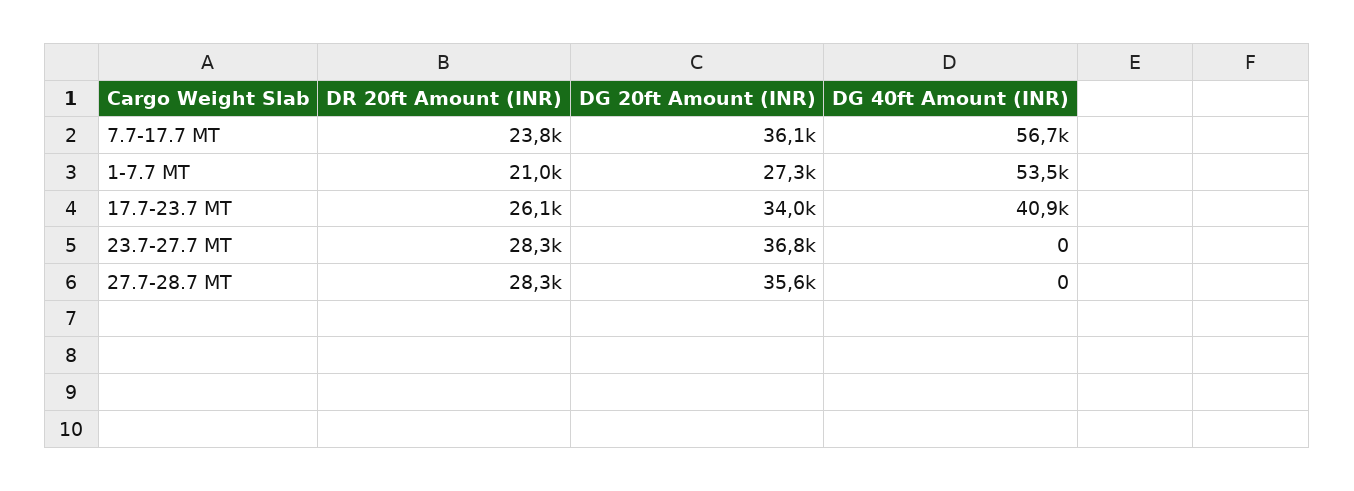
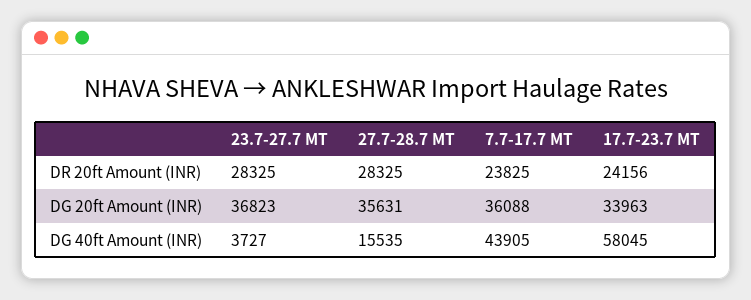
DG 40ft Amount (INR), 7.7-17.7 MT: 56700 -> 43905
DR 20ft Amount (INR), 1-7.7 MT: 21000 -> none
DG 20ft Amount (INR), 1-7.7 MT: 27300 -> none
DG 40ft Amount (INR), 1-7.7 MT: 53500 -> none
DR 20ft Amount (INR), 17.7-23.7 MT: 26100 -> 24156
DG 40ft Amount (INR), 17.7-23.7 MT: 40900 -> 58045
DG 40ft Amount (INR), 23.7-27.7 MT: 0 -> 3727
DG 40ft Amount (INR), 27.7-28.7 MT: 0 -> 15535

